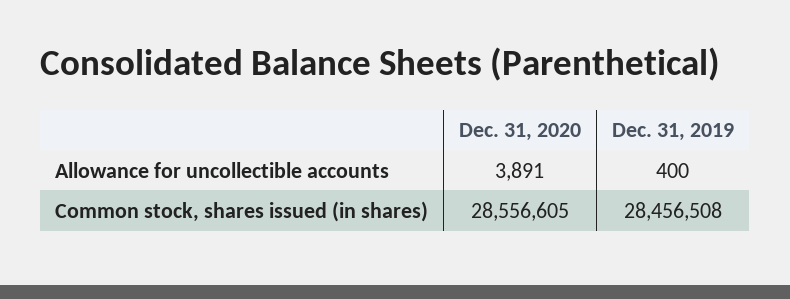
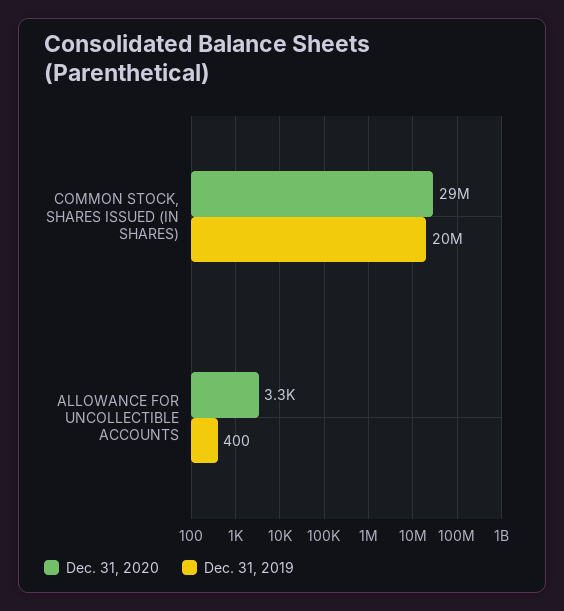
Dec. 31, 2020, Allowance for uncollectible accounts: 3891 -> 3300
Dec. 31, 2019, Common stock, shares issued (in shares): 28456508 -> 20000000

